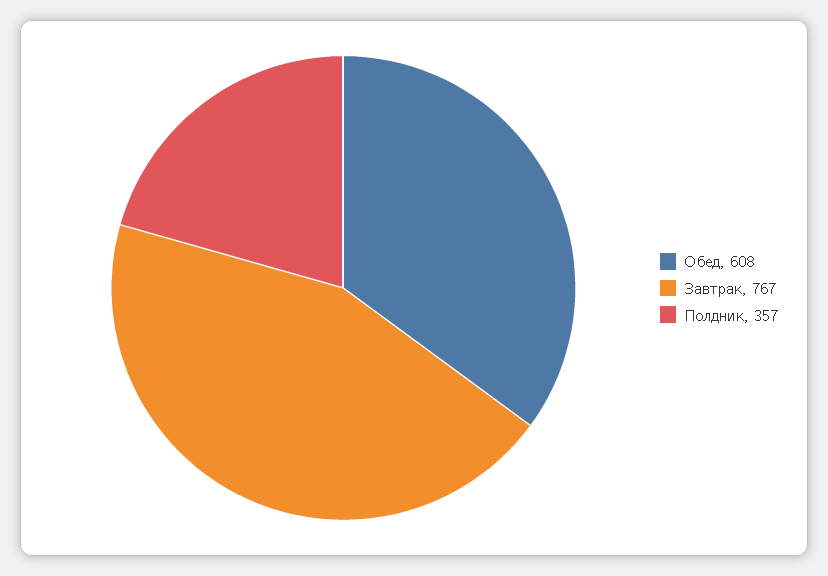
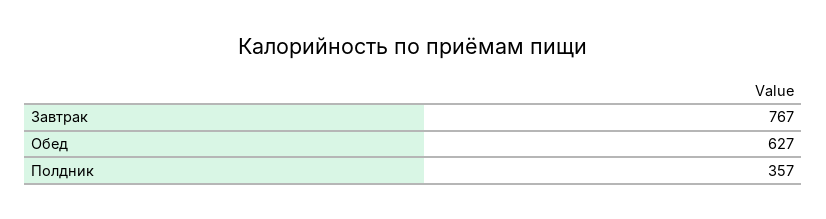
Обед: 608 -> 627

